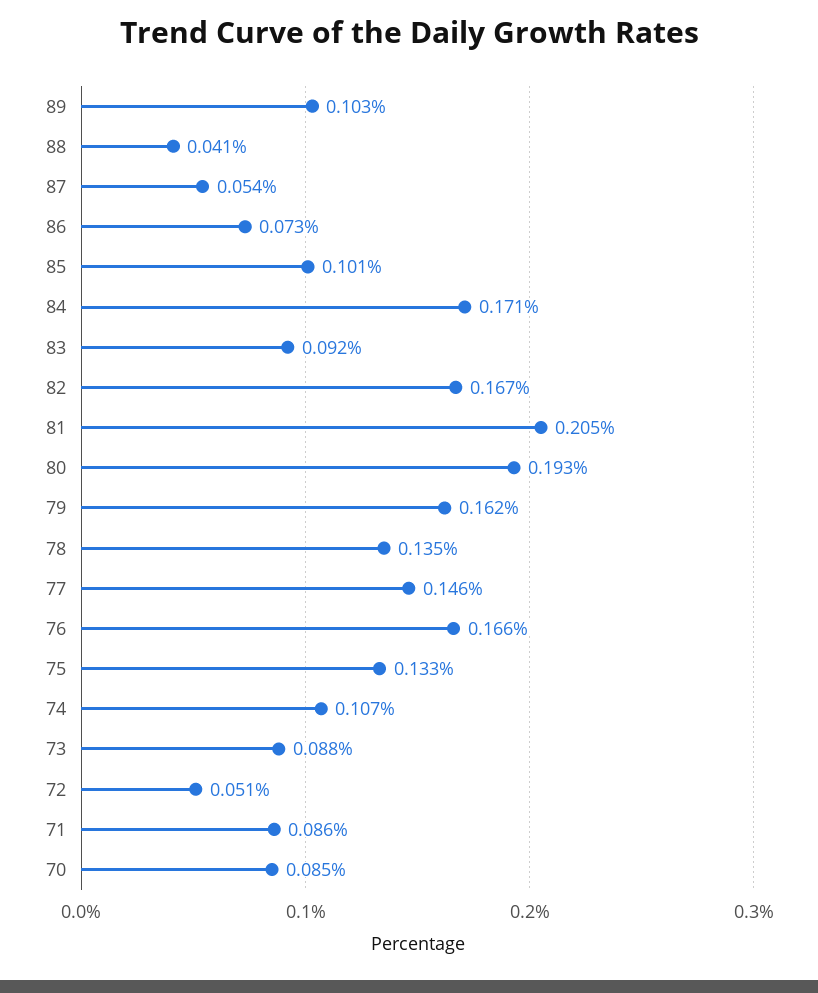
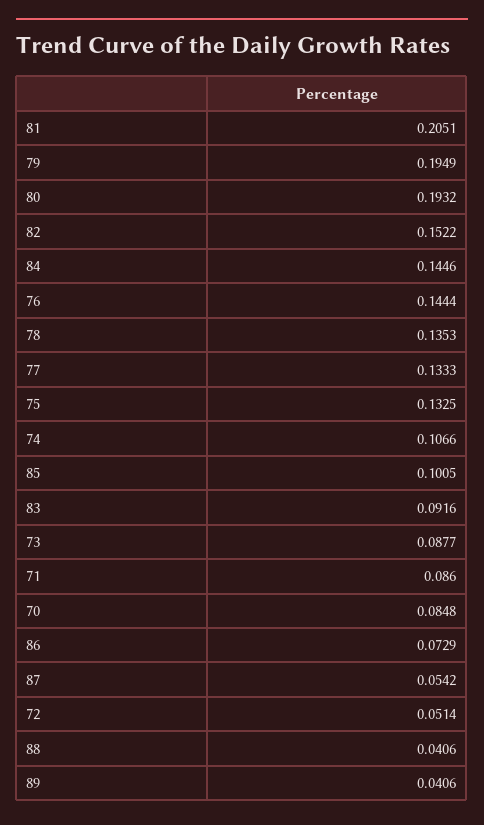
89: 0.103 -> 0.0406
84: 0.171 -> 0.1446
82: 0.167 -> 0.1522
79: 0.162 -> 0.1949
77: 0.146 -> 0.1333
76: 0.166 -> 0.1444

